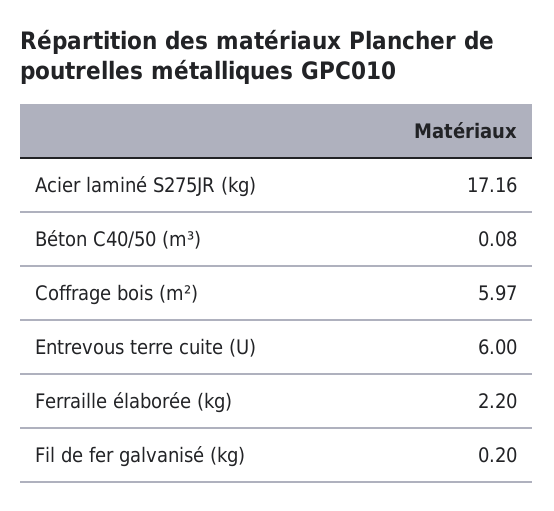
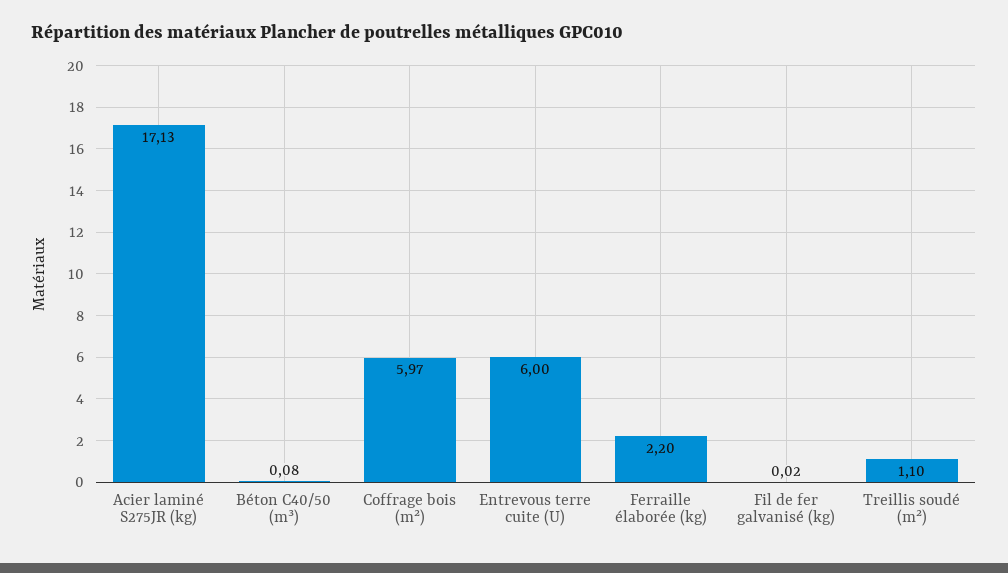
Acier laminé S275JR (kg): 17.16 -> 17.13
Fil de fer galvanisé (kg): 0.2 -> 0.02
Treillis soudé (m²): none -> 1.1

